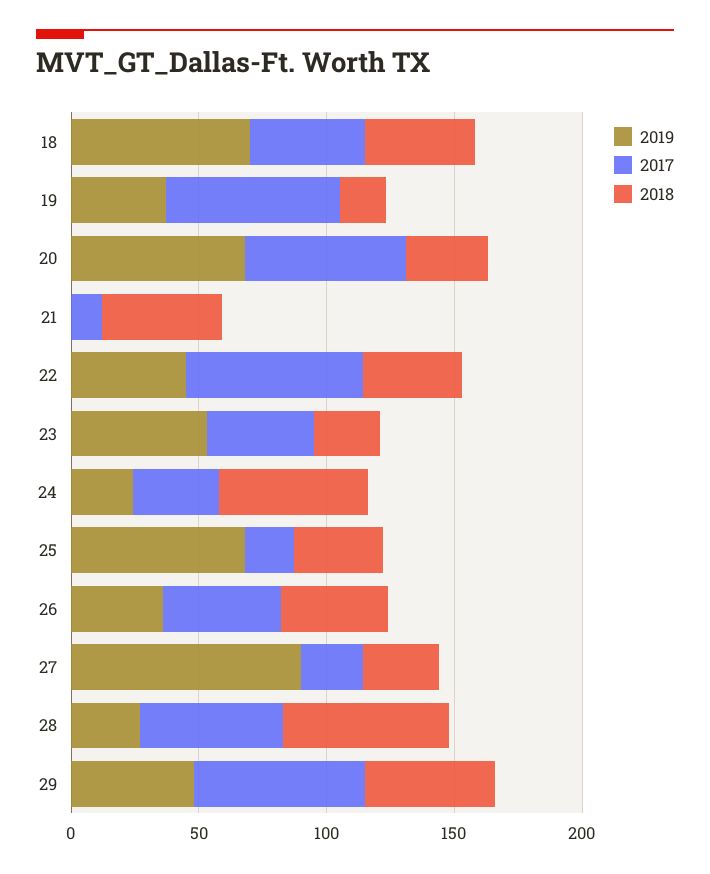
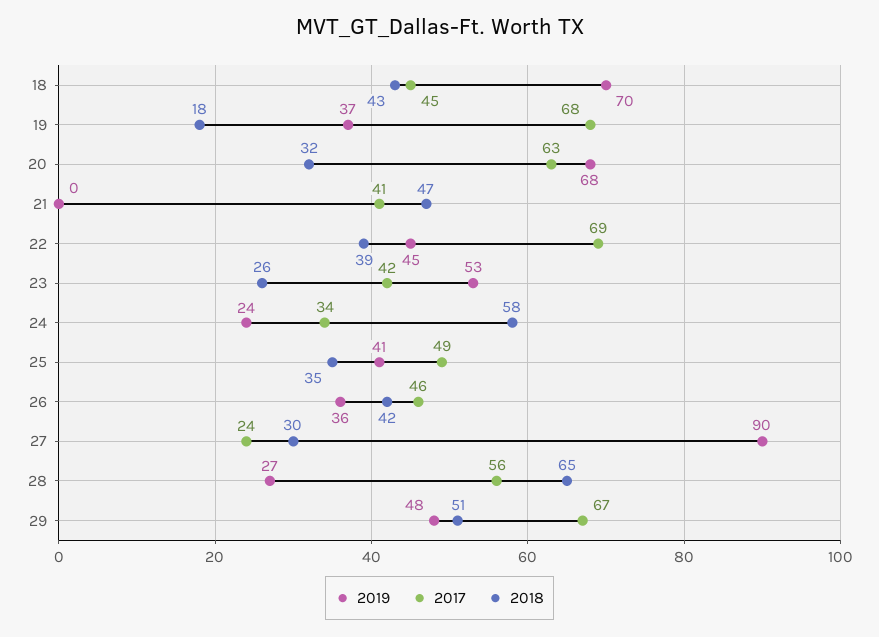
2017, 21: 10 -> 41
2019, 25: 70 -> 41
2017, 25: 20 -> 49

